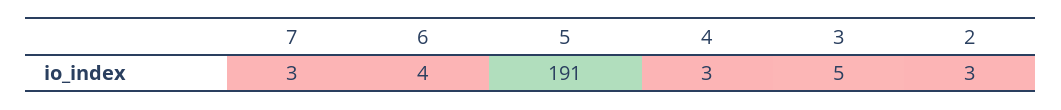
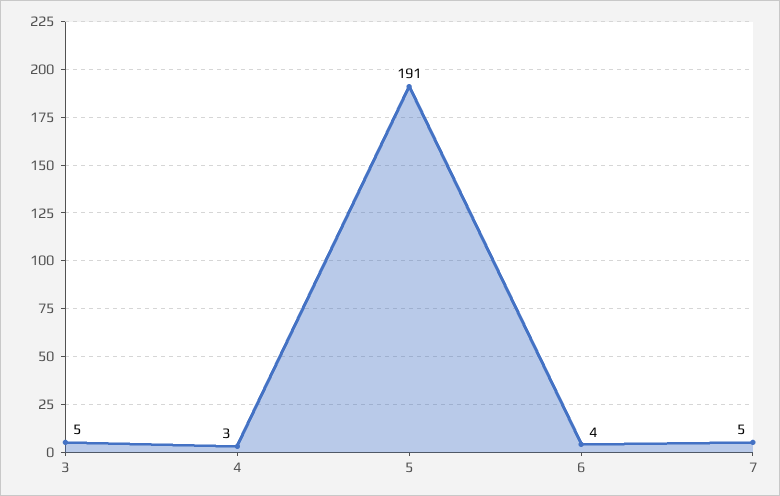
7: 3 -> 5
2: 3 -> none

